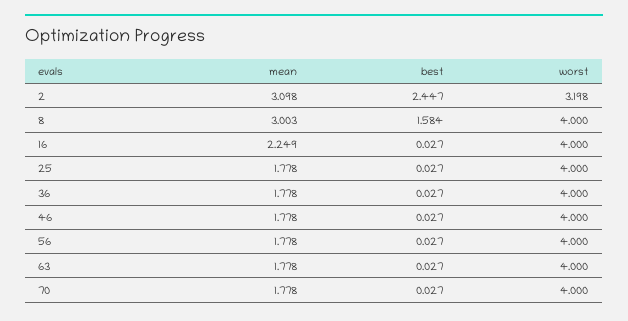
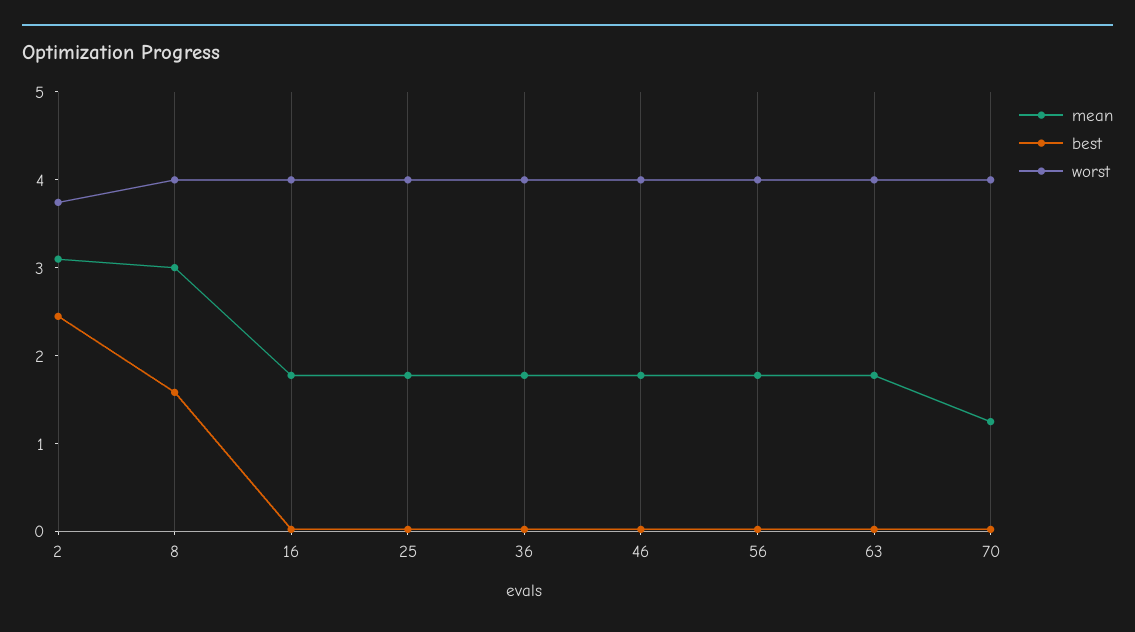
worst, 2: 3.198 -> 3.8
mean, 16: 2.249 -> 1.8
mean, 70: 1.778 -> 1.2

